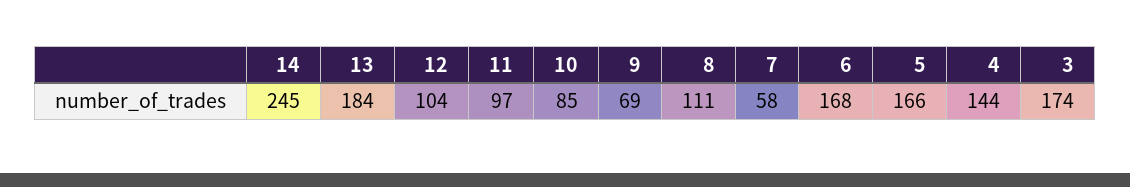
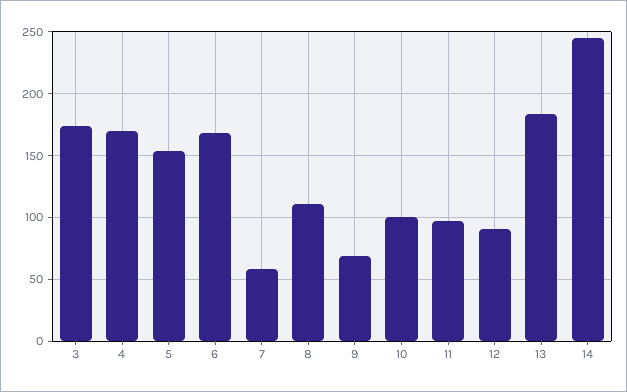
12: 104 -> 90
10: 85 -> 100
5: 166 -> 155
4: 144 -> 170

